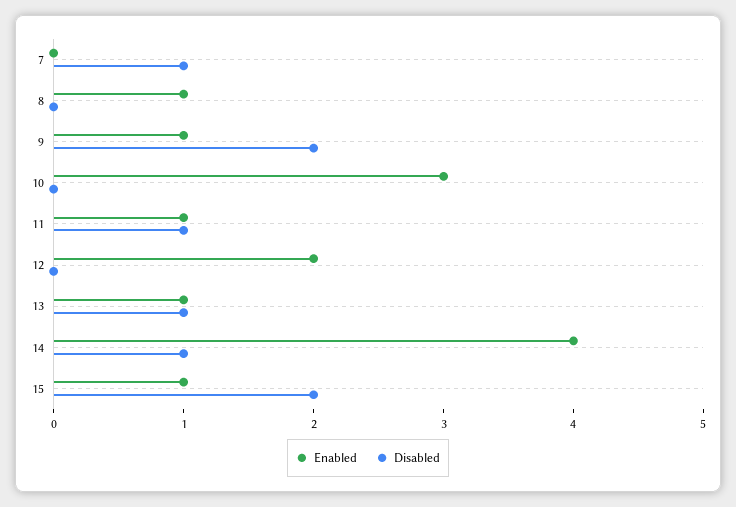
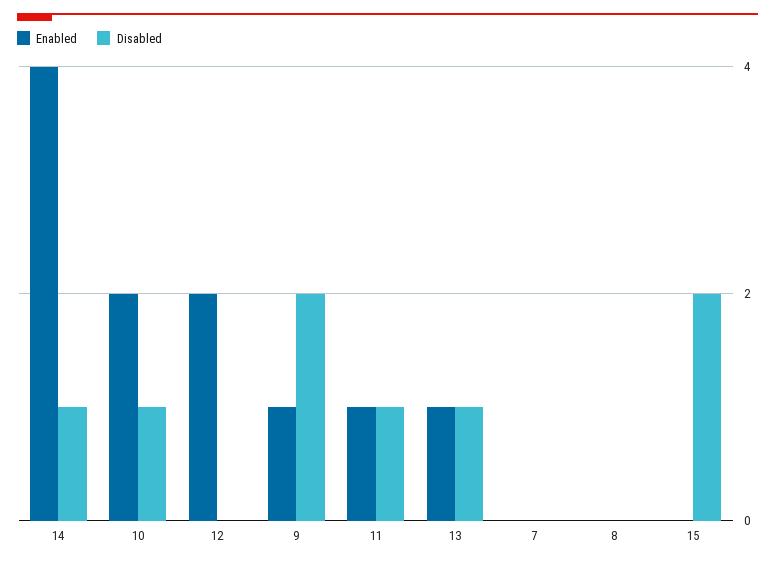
Disabled, 7: 1 -> 0
Enabled, 8: 1 -> 0
Enabled, 10: 3 -> 2
Disabled, 10: 0 -> 1
Enabled, 15: 1 -> 0

